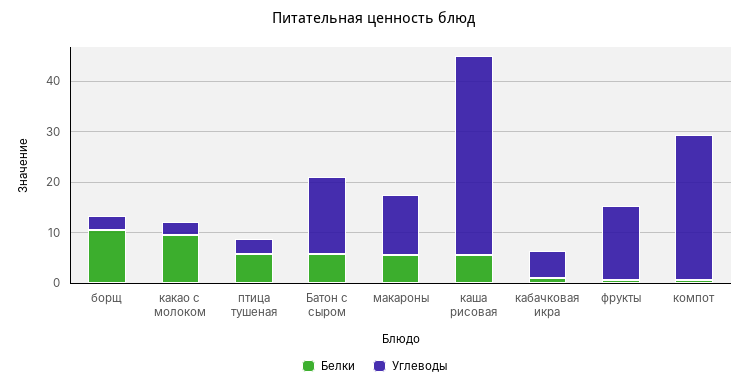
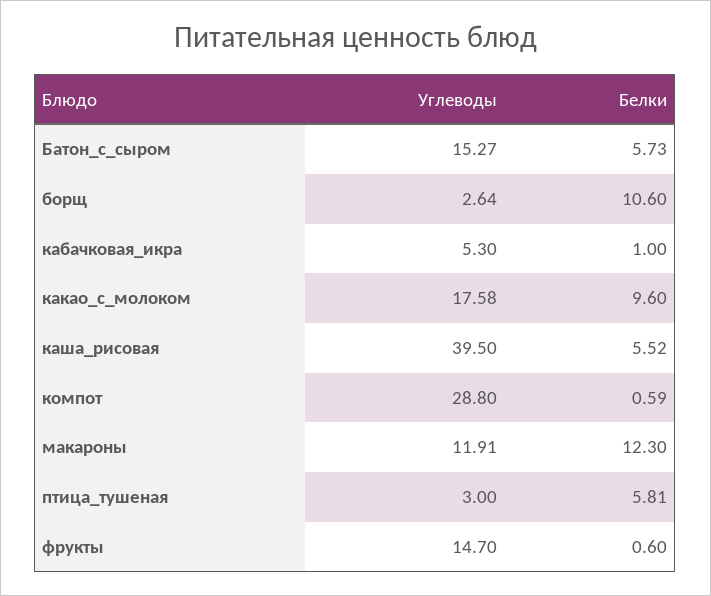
Углеводы, какао с молоком: 2 -> 17.58
Белки, макароны: 6 -> 12.3

